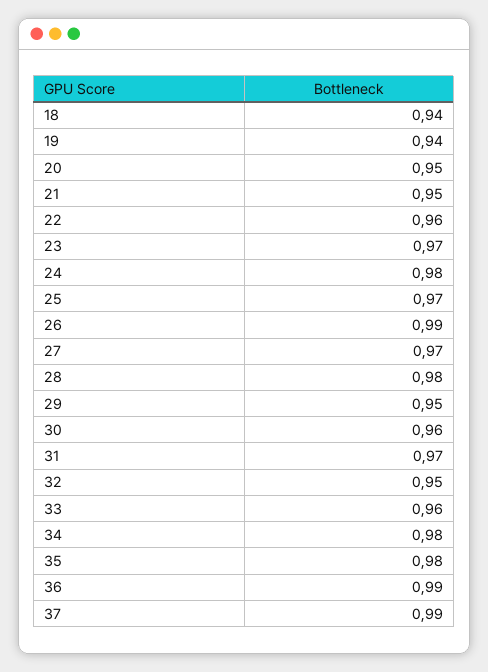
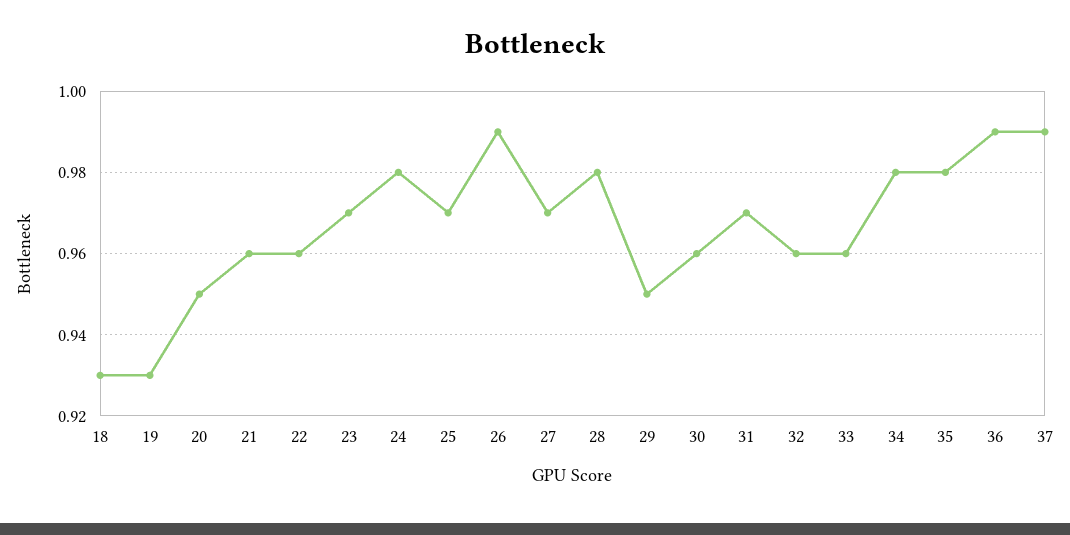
18: 0.94 -> 0.93
19: 0.94 -> 0.93
21: 0.95 -> 0.96
32: 0.95 -> 0.96

